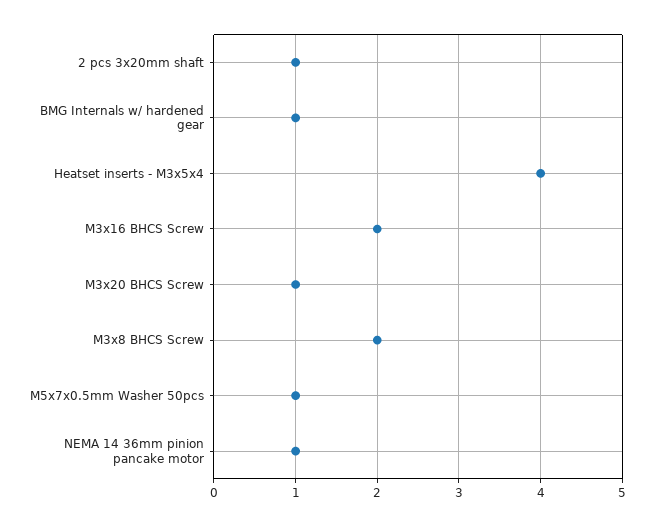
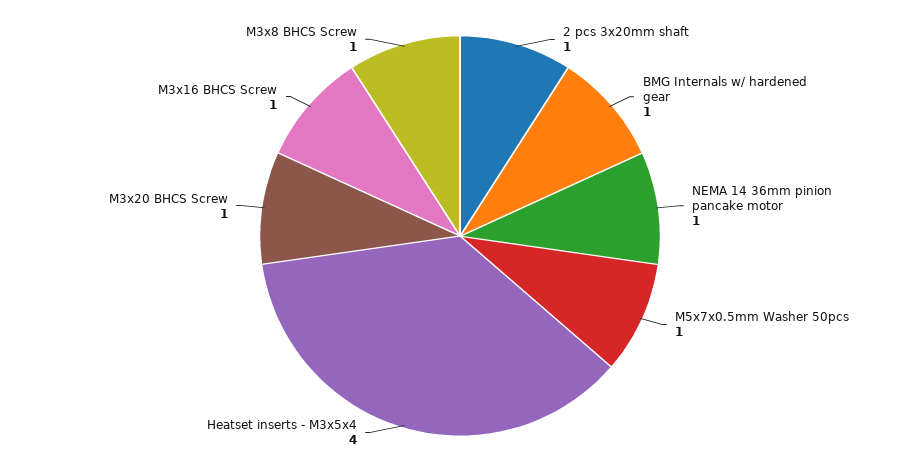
M3x16 BHCS Screw: 2 -> 1
M3x8 BHCS Screw: 2 -> 1

